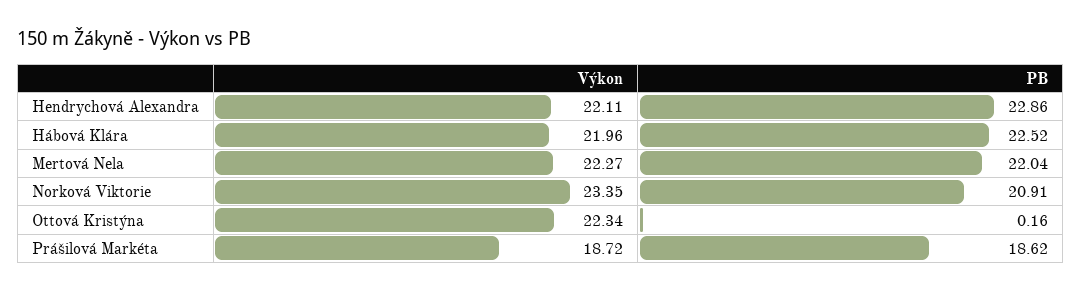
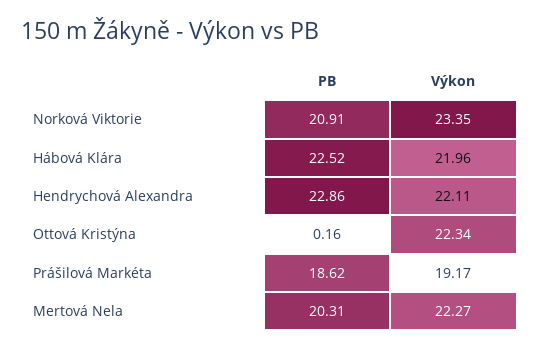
PB, Mertová Nela: 22.04 -> 20.31
Výkon, Prášilová Markéta: 18.72 -> 19.17

